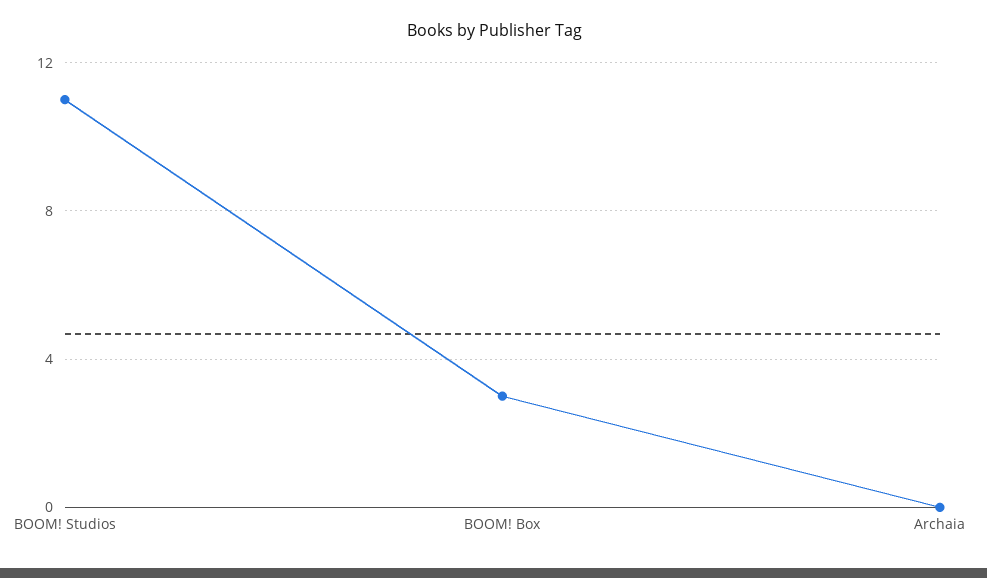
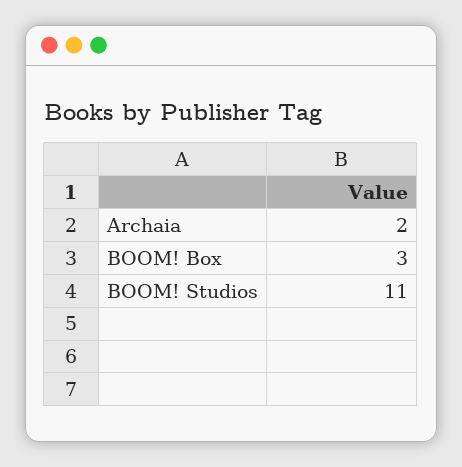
Archaia: 0 -> 2

